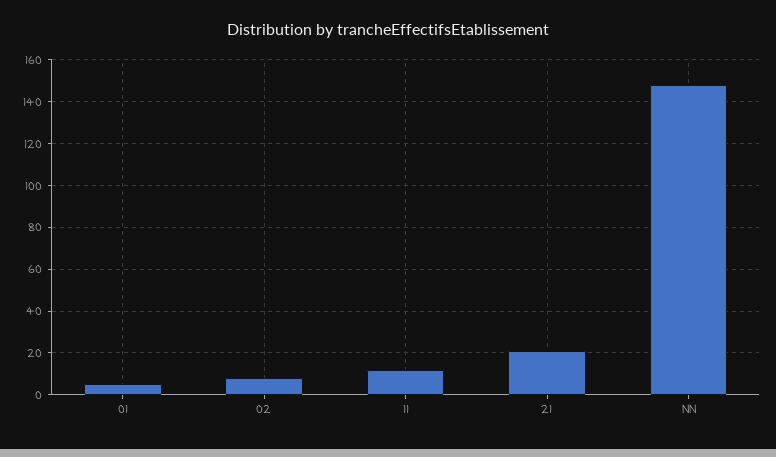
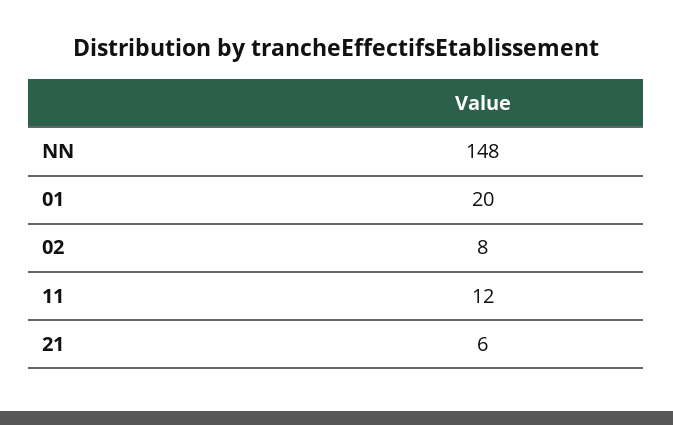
01: 5 -> 20
21: 20 -> 6

